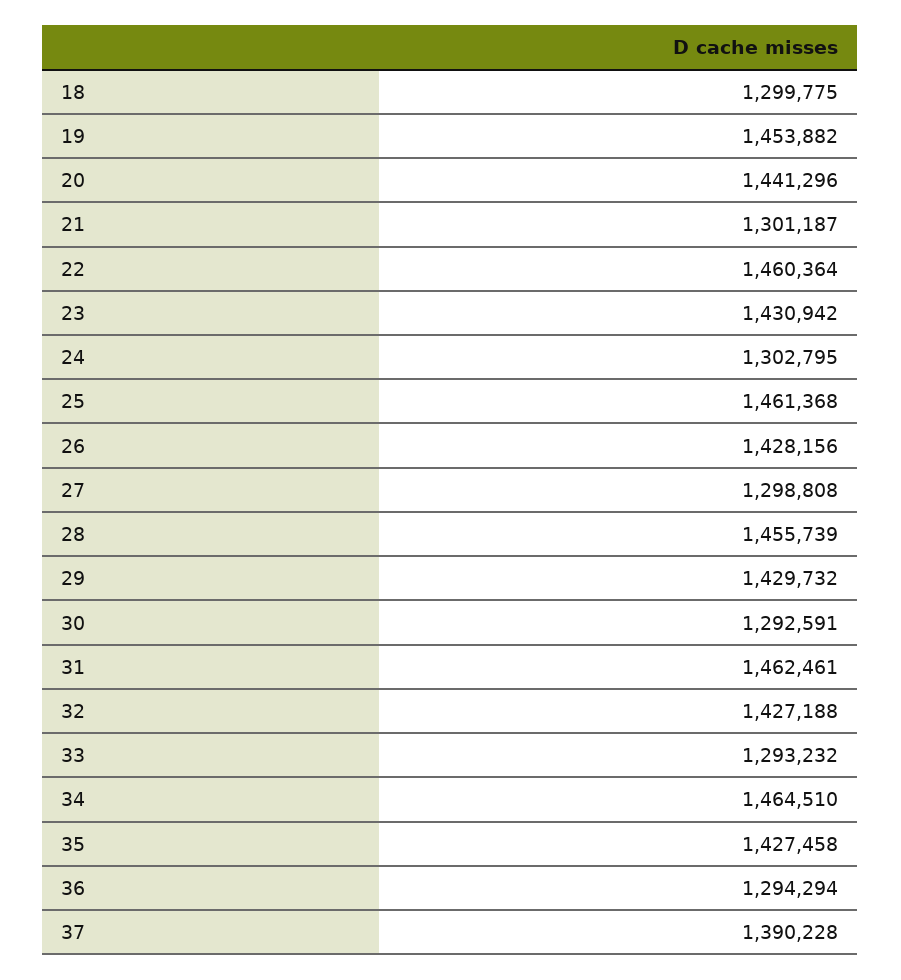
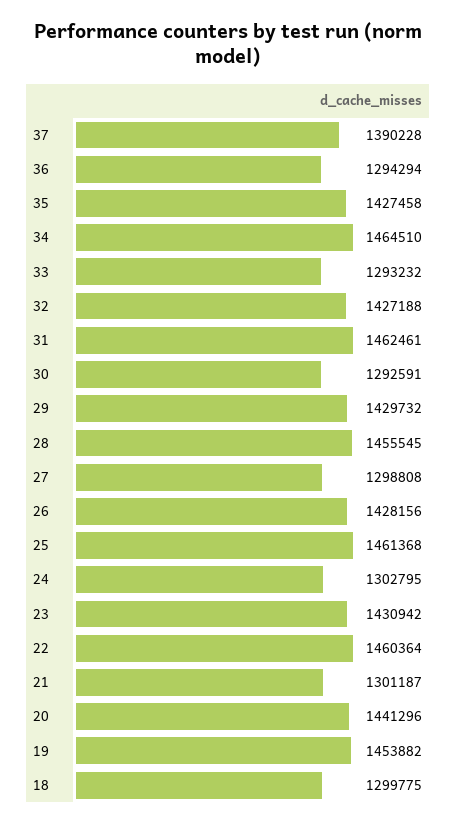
28: 1455739 -> 1455545

